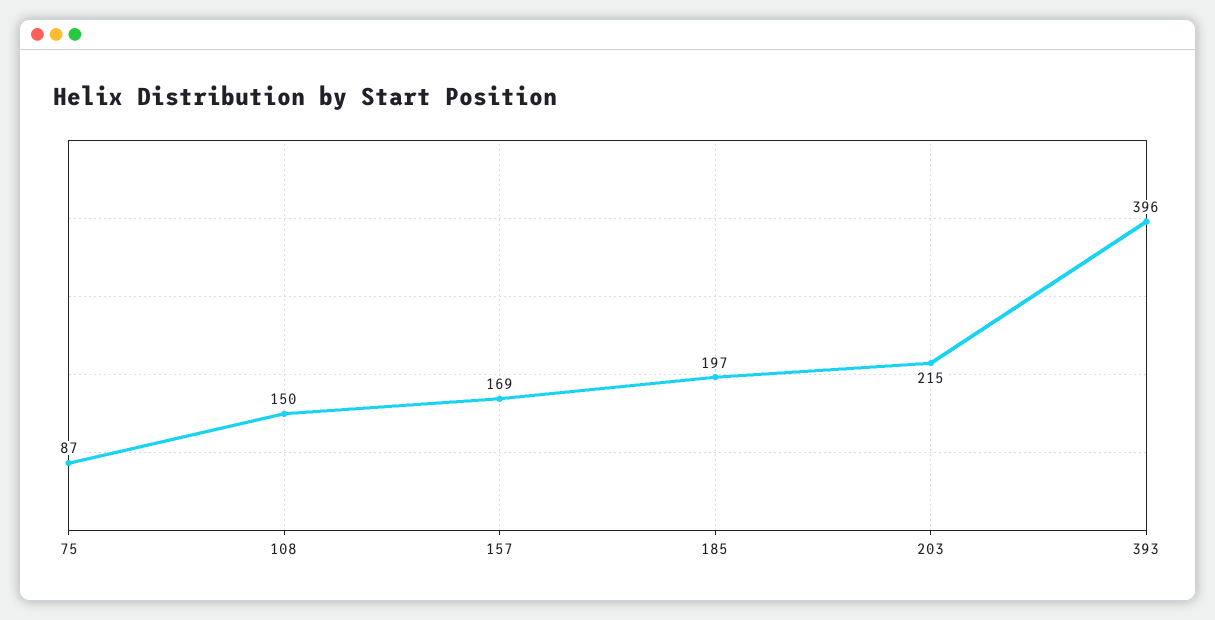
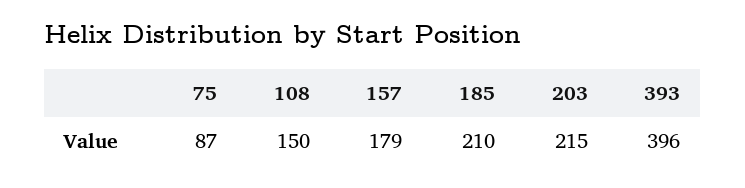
157: 169 -> 179
185: 197 -> 210

